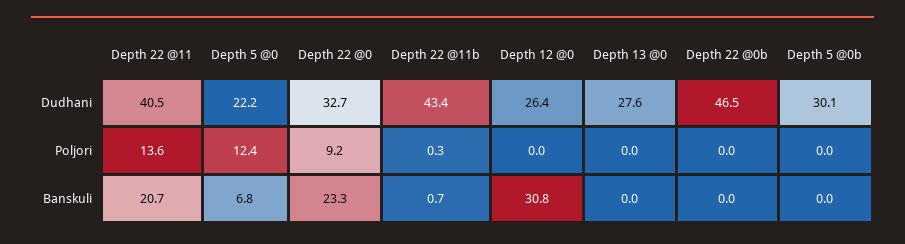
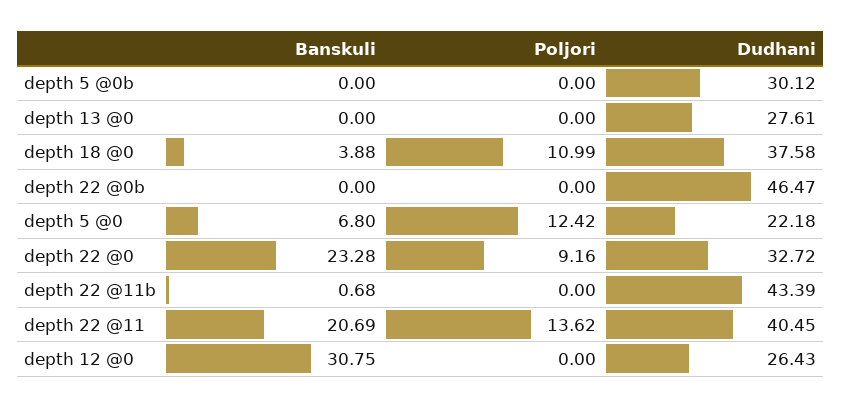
Depth 22 @11b, Poljori: 0.3 -> 0
depth 18 @0, Banskuli: none -> 3.88
depth 18 @0, Poljori: none -> 10.99
depth 18 @0, Dudhani: none -> 37.58

